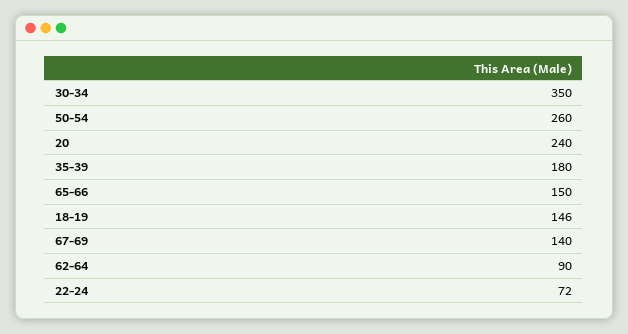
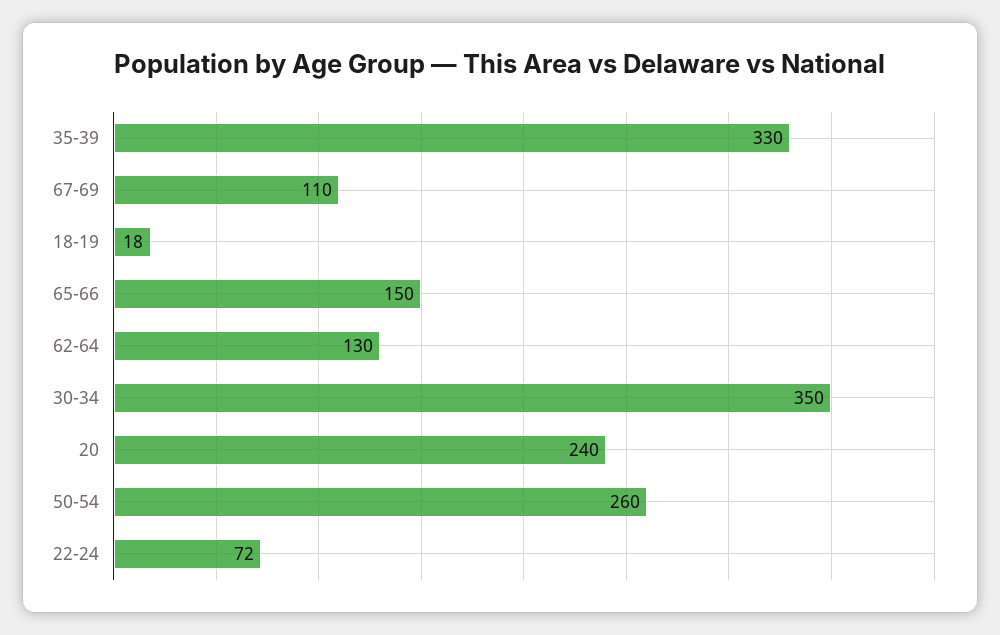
35-39: 180 -> 330
18-19: 146 -> 18
67-69: 140 -> 110
62-64: 90 -> 130

